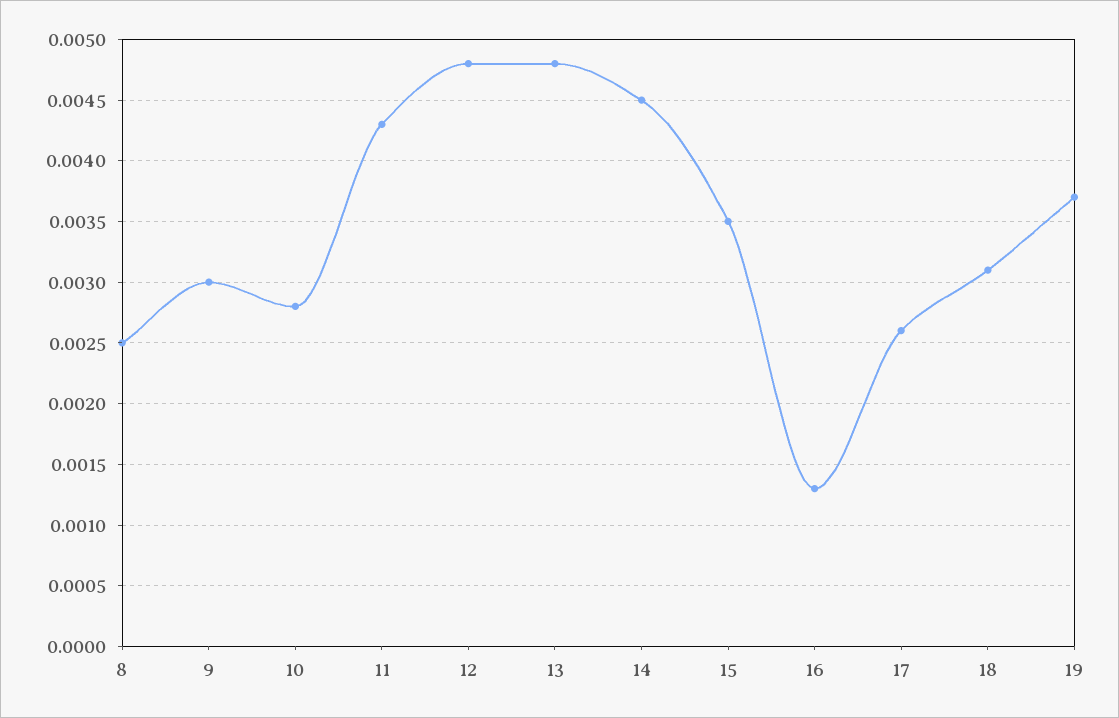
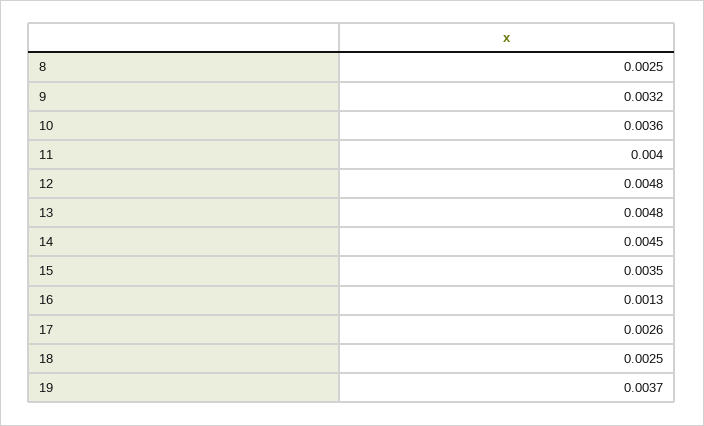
9: 0.003 -> 0.0032
10: 0.0028 -> 0.0036
11: 0.0043 -> 0.004
18: 0.0031 -> 0.0025

